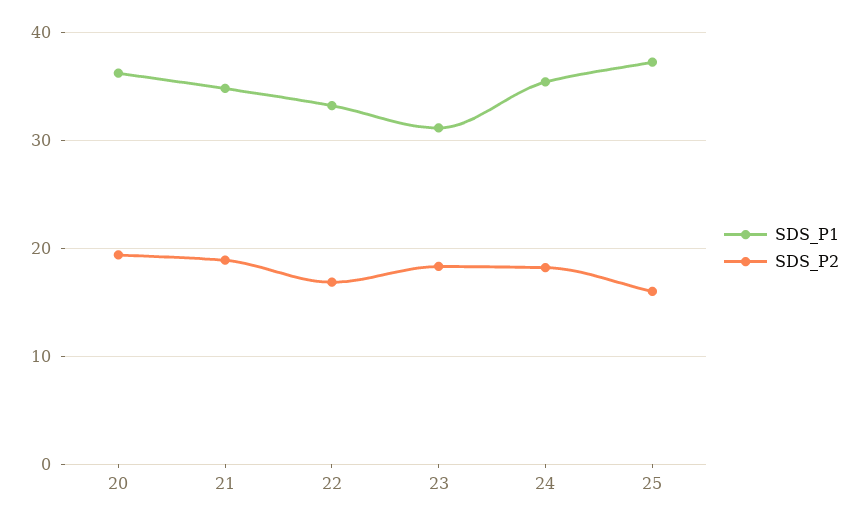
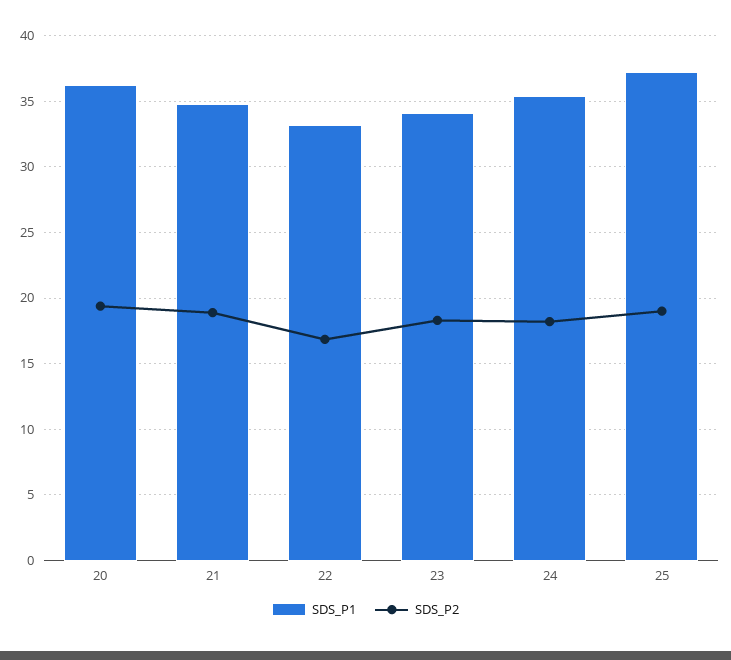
SDS_P1, 23: 31 -> 34
SDS_P2, 25: 16 -> 19

